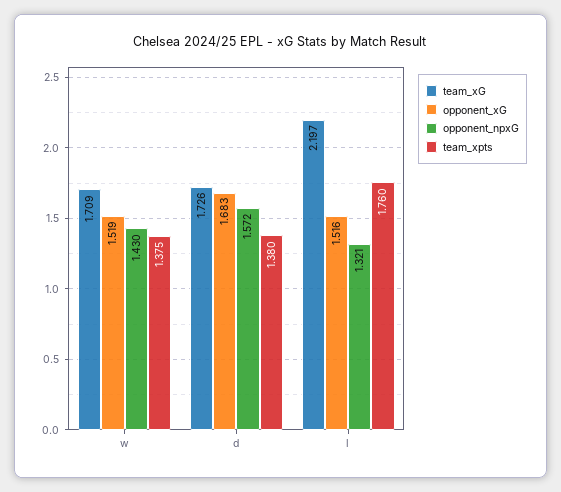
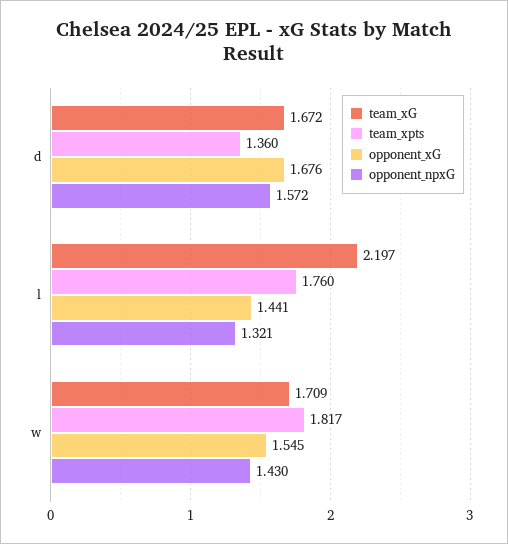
opponent_xG, w: 1.519 -> 1.545
team_xpts, w: 1.375 -> 1.817
team_xG, d: 1.726 -> 1.672
opponent_xG, d: 1.683 -> 1.676
team_xpts, d: 1.38 -> 1.36
opponent_xG, l: 1.516 -> 1.441

